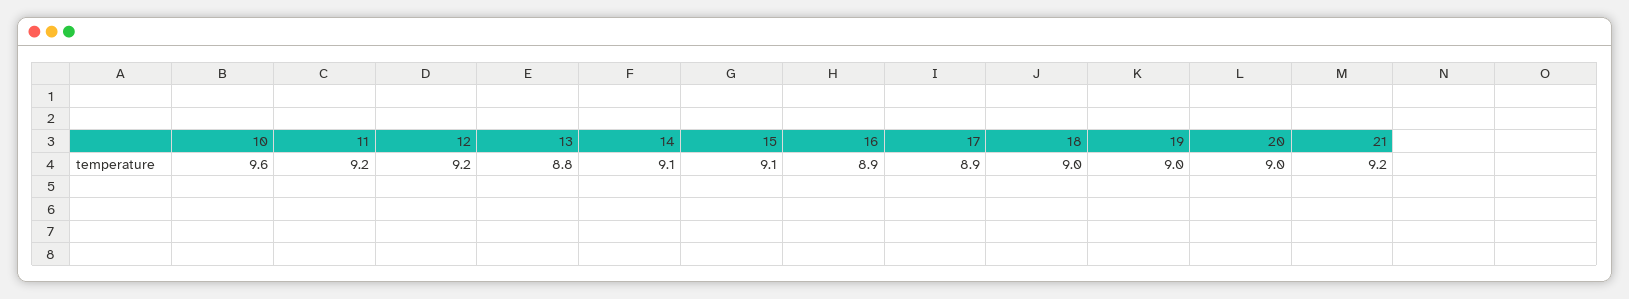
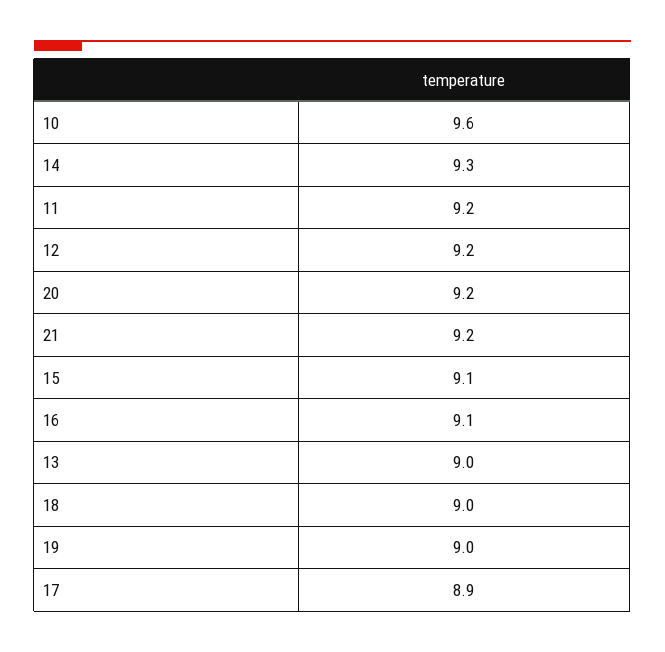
13: 8.8 -> 9
14: 9.1 -> 9.3
16: 8.9 -> 9.1
20: 9 -> 9.2

